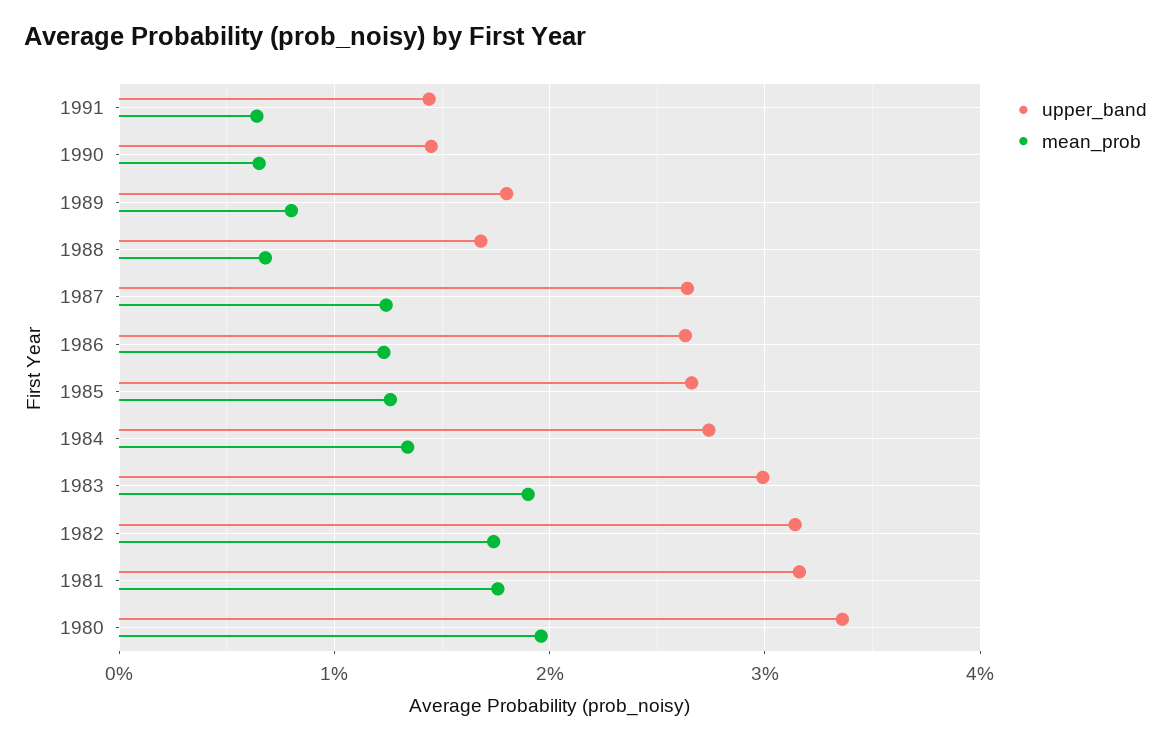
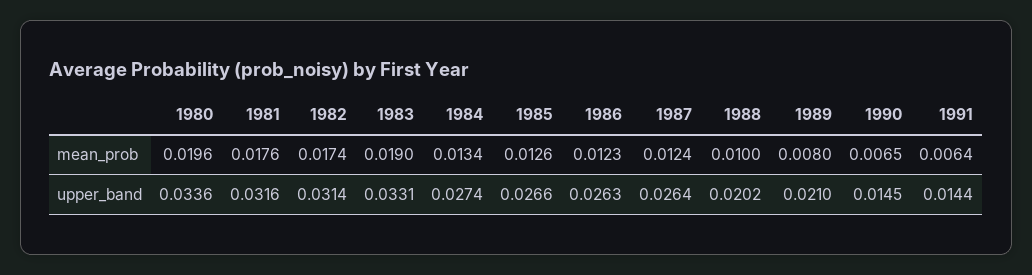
upper_band, 1989: 0.018 -> 0.021
upper_band, 1988: 0.017 -> 0.0202
mean_prob, 1988: 0.007 -> 0.01
upper_band, 1983: 0.03 -> 0.0331

